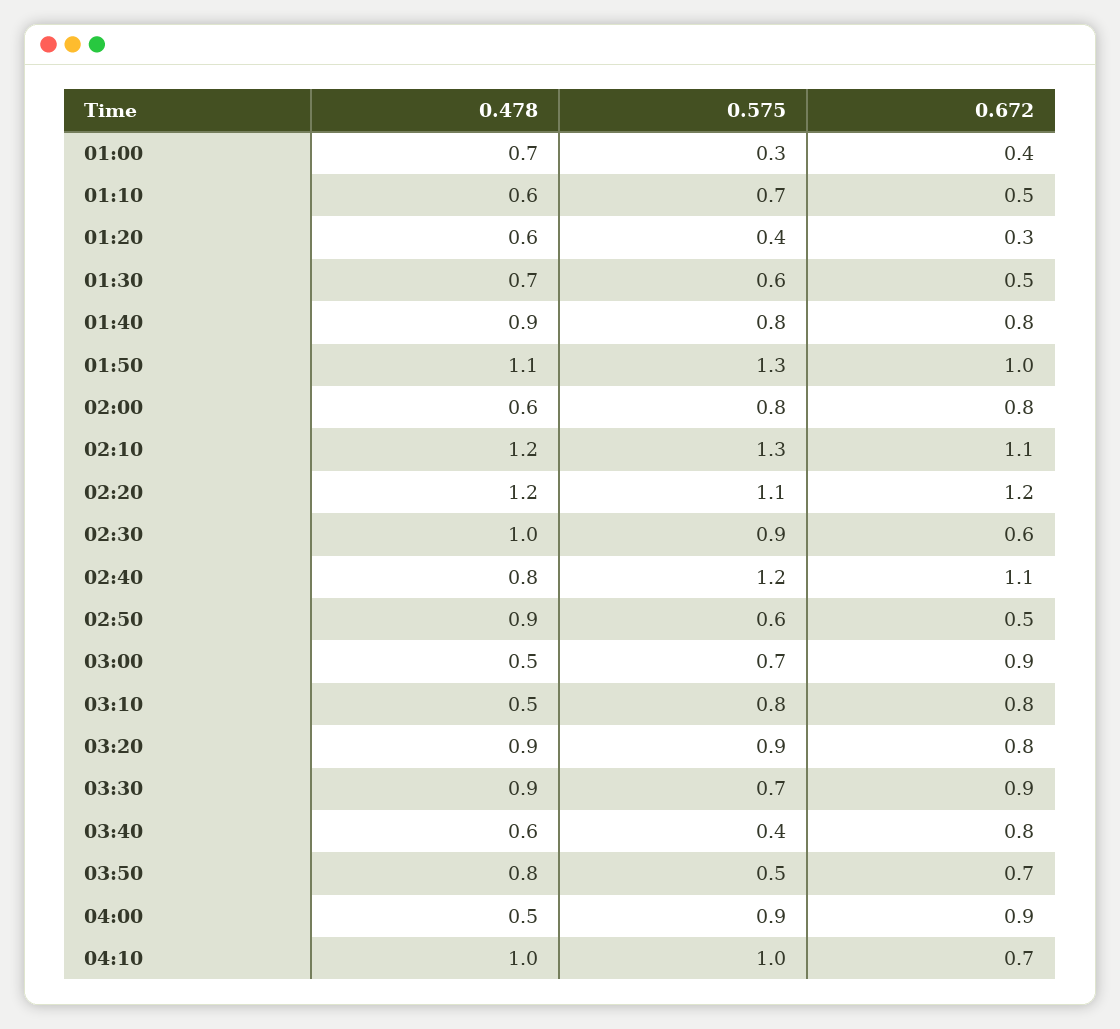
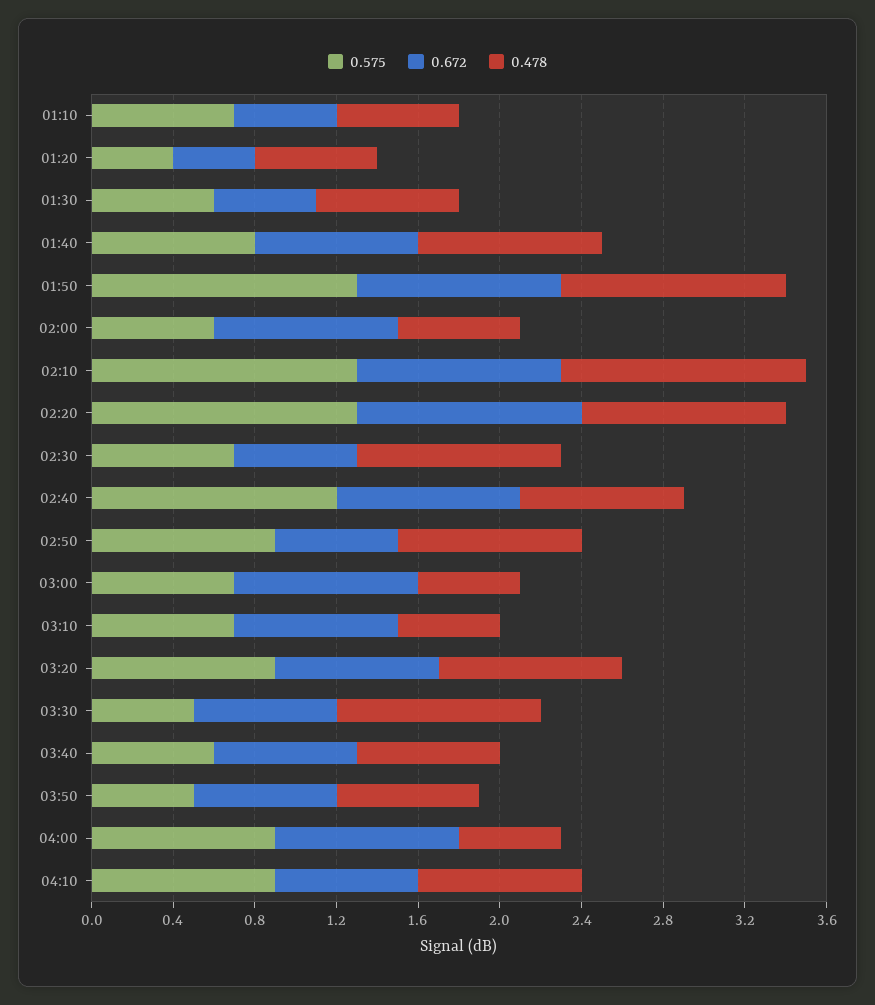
0.478, 01:00: 0.7 -> none
0.575, 01:00: 0.3 -> none
0.672, 01:00: 0.4 -> none
0.672, 01:20: 0.3 -> 0.4
0.575, 02:00: 0.8 -> 0.6
0.672, 02:00: 0.8 -> 0.9
0.672, 02:10: 1.1 -> 1
0.478, 02:20: 1.2 -> 1
0.575, 02:20: 1.1 -> 1.3
0.672, 02:20: 1.2 -> 1.1
0.575, 02:30: 0.9 -> 0.7
0.672, 02:40: 1.1 -> 0.9
0.575, 02:50: 0.6 -> 0.9
0.672, 02:50: 0.5 -> 0.6
0.575, 03:10: 0.8 -> 0.7
0.478, 03:30: 0.9 -> 1
0.575, 03:30: 0.7 -> 0.5
0.672, 03:30: 0.9 -> 0.7
0.478, 03:40: 0.6 -> 0.7
0.575, 03:40: 0.4 -> 0.6
0.672, 03:40: 0.8 -> 0.7
0.478, 03:50: 0.8 -> 0.7
0.478, 04:10: 1 -> 0.8
0.575, 04:10: 1 -> 0.9

